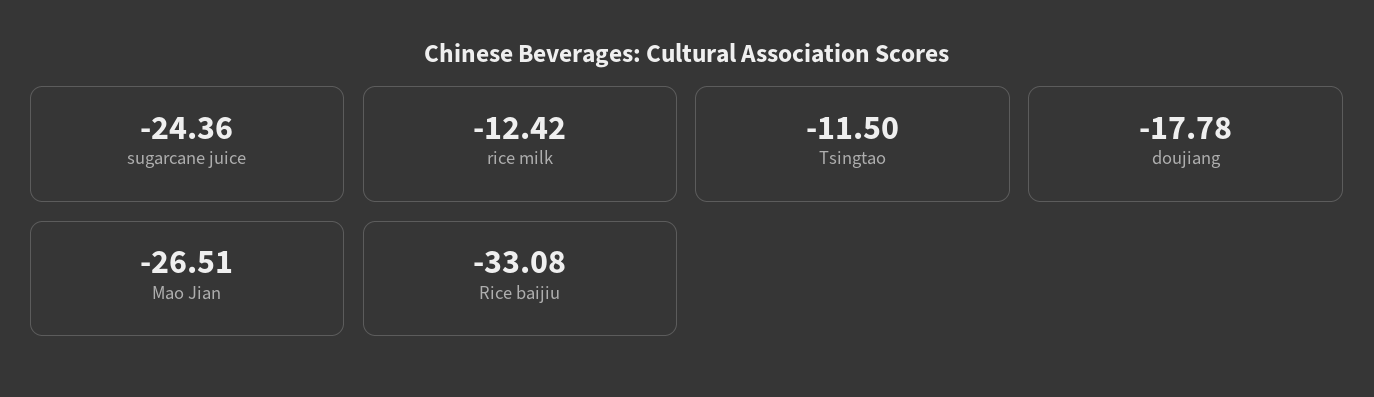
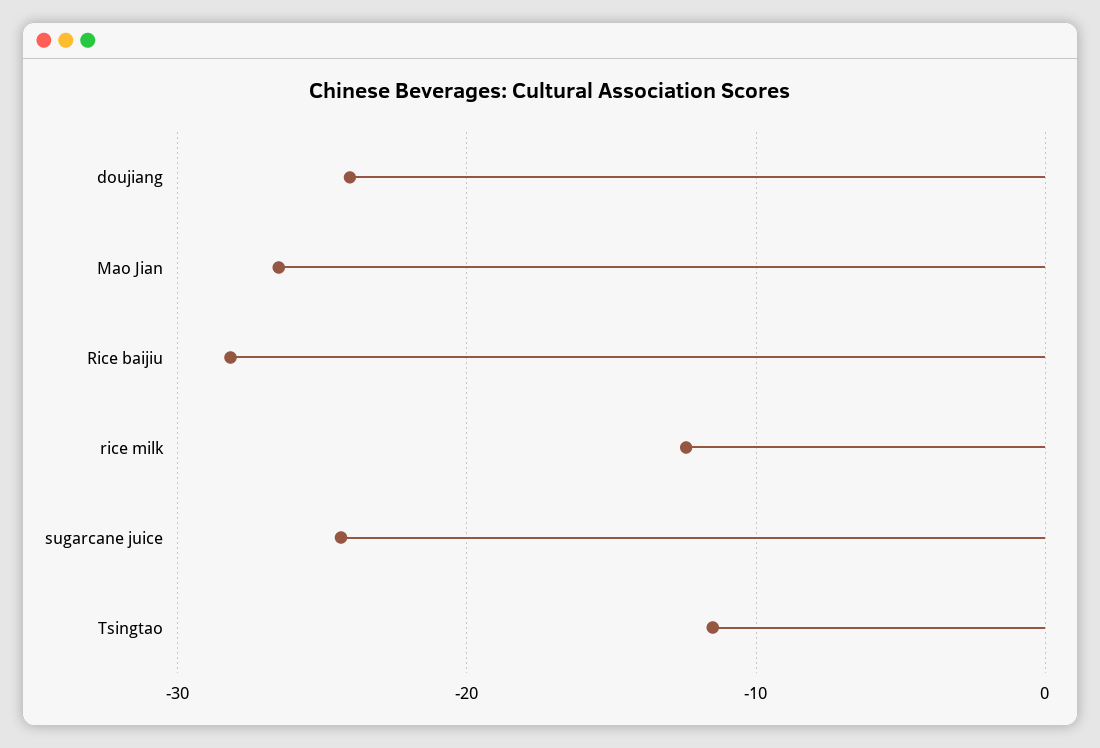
doujiang: -17.78 -> -24
Rice baijiu: -33.08 -> -28

